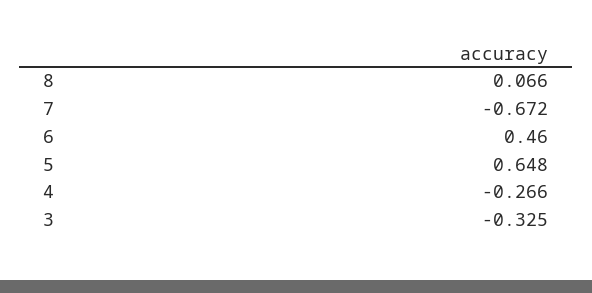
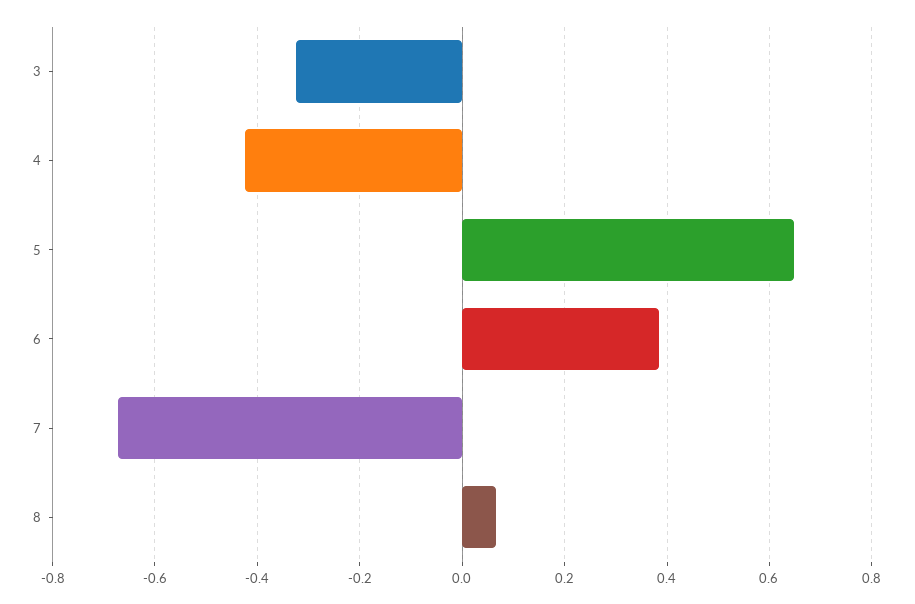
6: 0.46 -> 0.38
4: -0.266 -> -0.42

